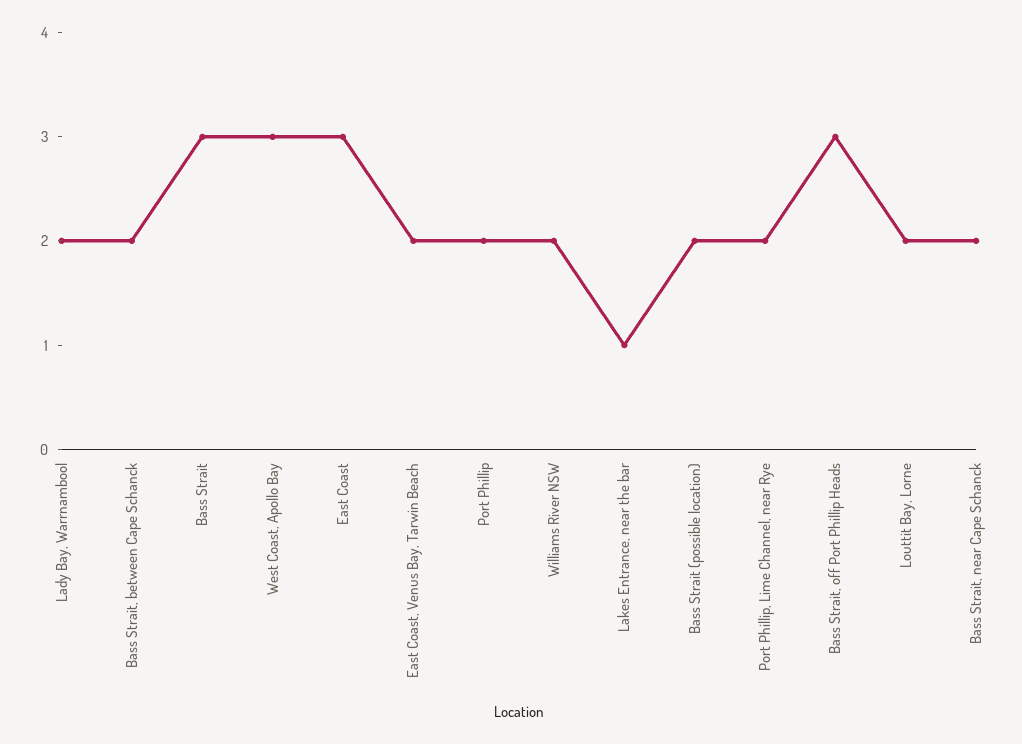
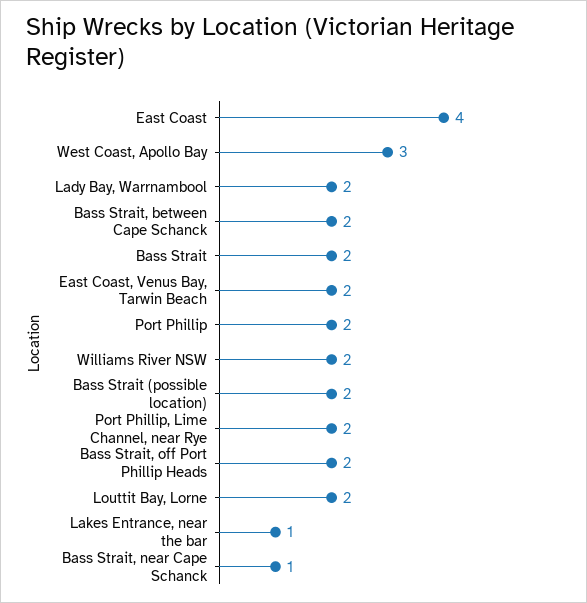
Bass Strait: 3 -> 2
East Coast: 3 -> 4
Bass Strait, off Port Phillip Heads: 3 -> 2
Bass Strait, near Cape Schanck: 2 -> 1

